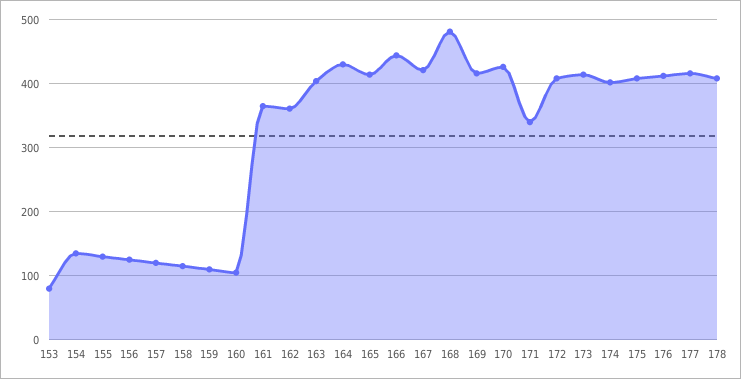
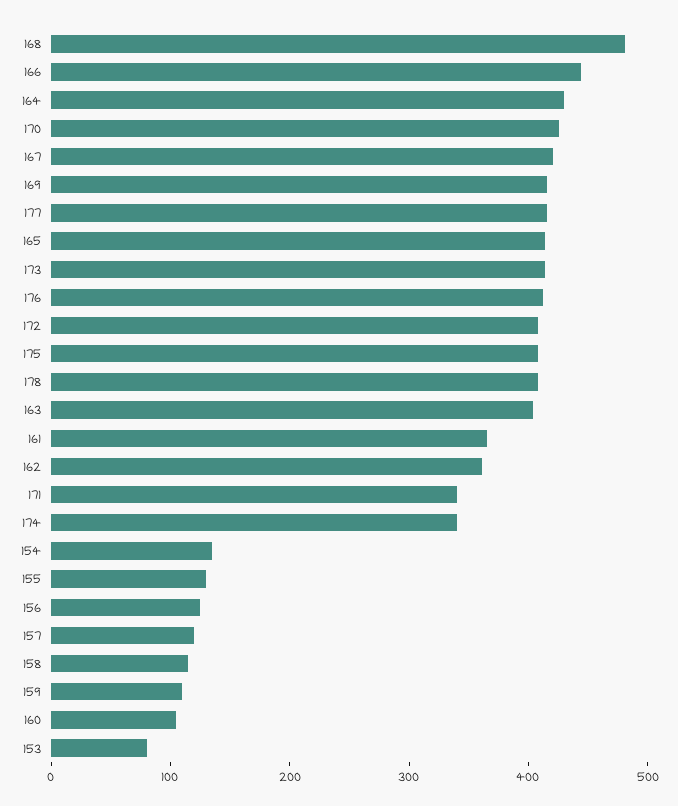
174: 400 -> 340

